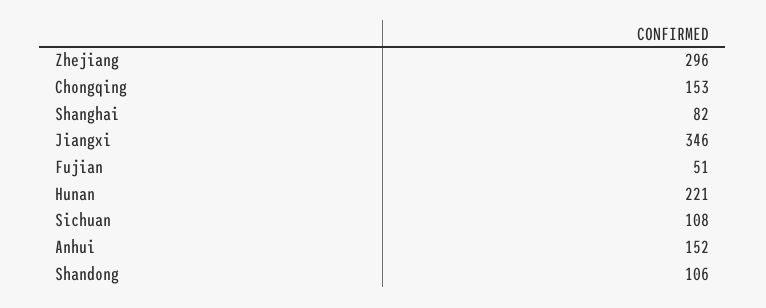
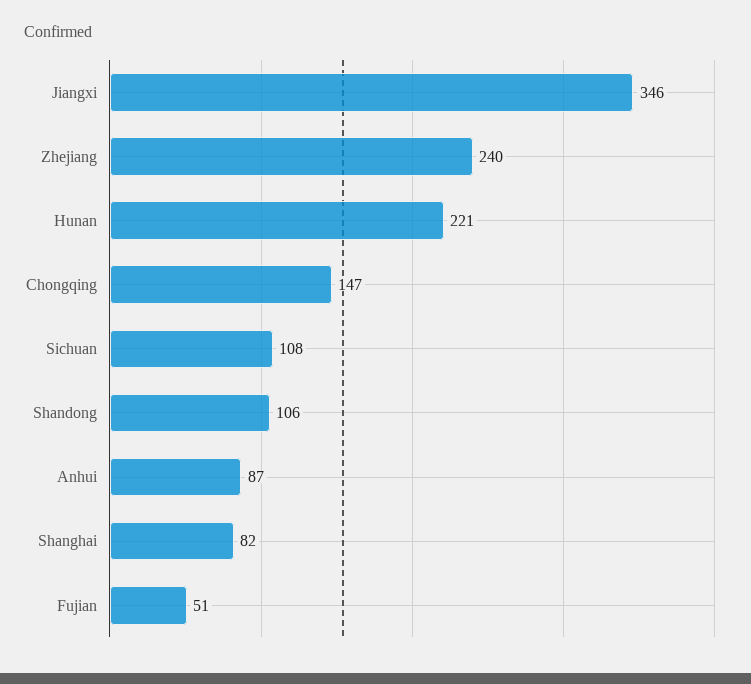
Zhejiang: 296 -> 240
Chongqing: 153 -> 147
Anhui: 152 -> 87

